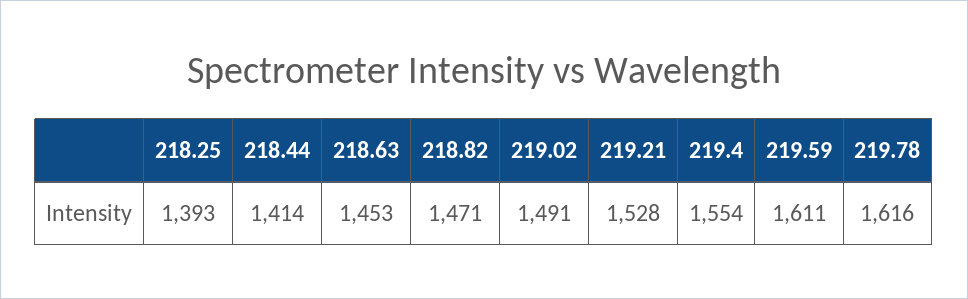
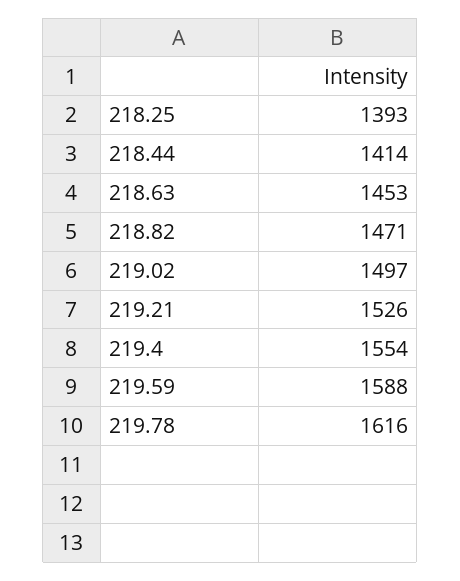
219.02: 1491 -> 1497
219.21: 1528 -> 1526
219.59: 1611 -> 1588

